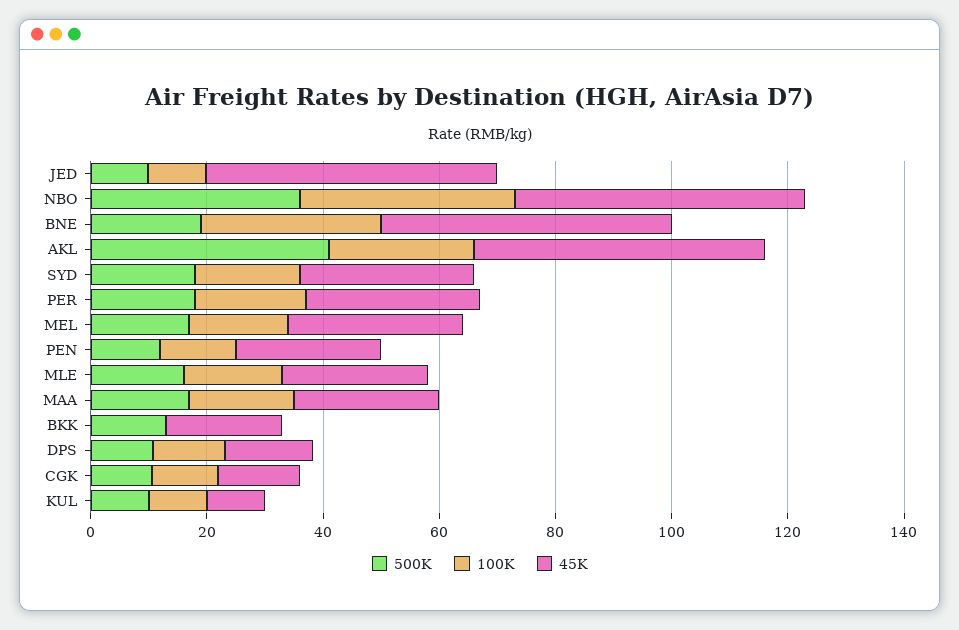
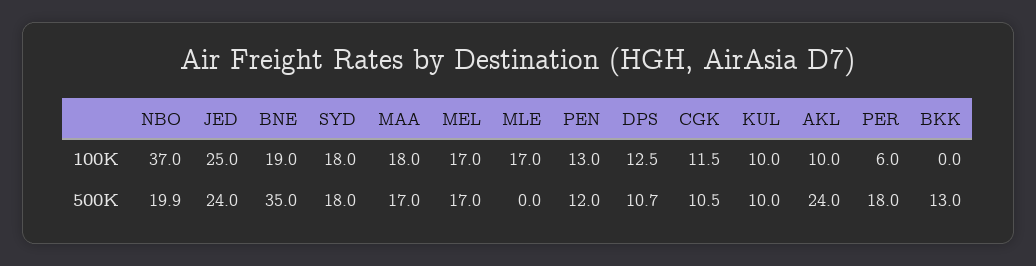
500K, JED: 10 -> 24
100K, JED: 10 -> 25
45K, JED: 50 -> none
500K, NBO: 35 -> 19.9
45K, NBO: 50 -> none
500K, BNE: 20 -> 35
100K, BNE: 30 -> 19
45K, BNE: 50 -> none
500K, AKL: 40 -> 24
100K, AKL: 25 -> 10
45K, AKL: 50 -> none
45K, SYD: 30 -> none
100K, PER: 20 -> 6
45K, PER: 30 -> none
45K, MEL: 30 -> none
45K, PEN: 25 -> none
500K, MLE: 15 -> 0
45K, MLE: 25 -> none
45K, MAA: 25 -> none
45K, BKK: 20 -> none
45K, DPS: 15 -> none
45K, CGK: 15 -> none
45K, KUL: 10 -> none

